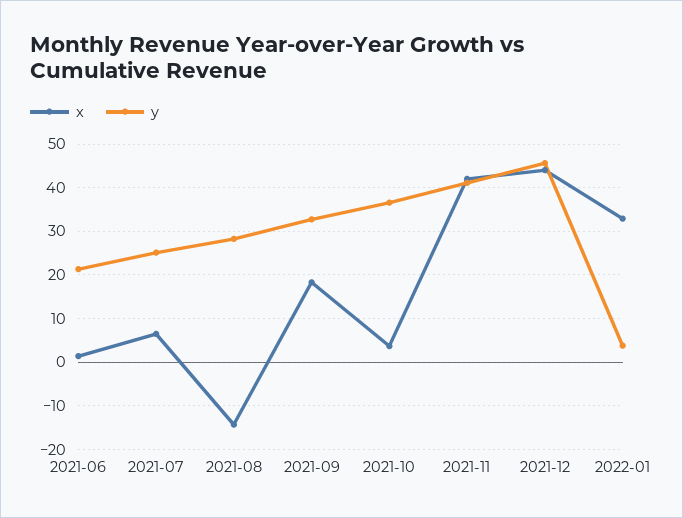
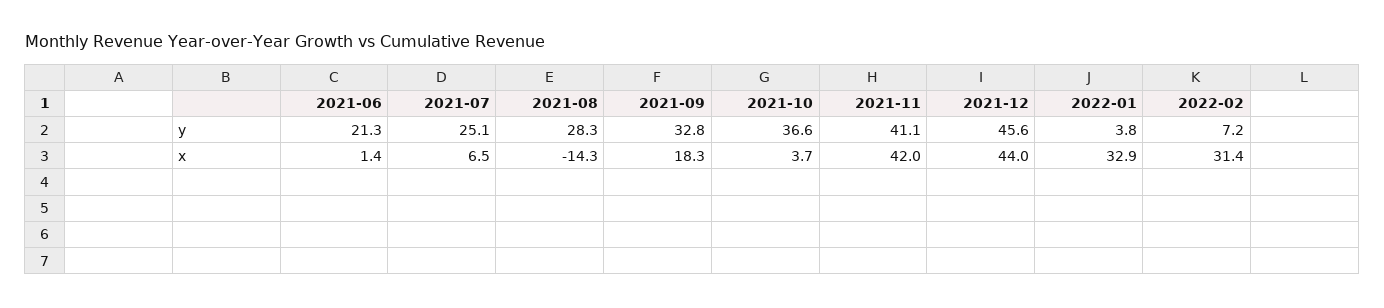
y, 2022-02: none -> 7.2
x, 2022-02: none -> 31.4

